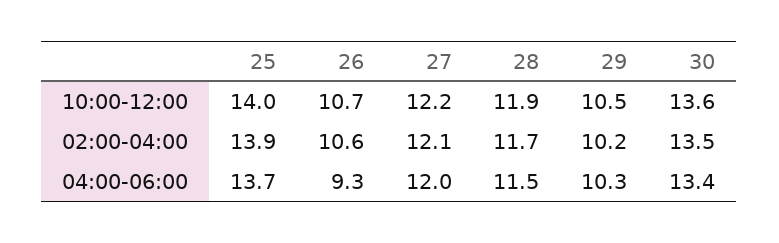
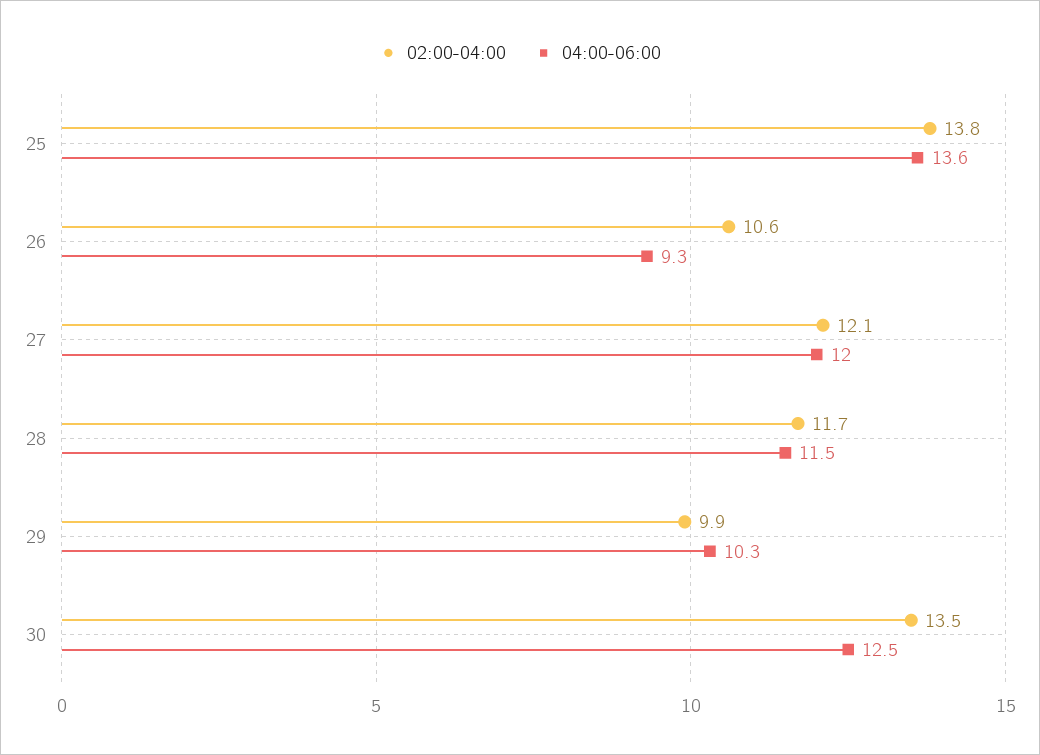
10:00-12:00, 25: 14 -> none
10:00-12:00, 26: 10.7 -> none
10:00-12:00, 27: 12.2 -> none
10:00-12:00, 28: 11.9 -> none
10:00-12:00, 29: 10.5 -> none
10:00-12:00, 30: 13.6 -> none
02:00-04:00, 25: 13.9 -> 13.8
02:00-04:00, 29: 10.2 -> 9.9
04:00-06:00, 25: 13.7 -> 13.6
04:00-06:00, 30: 13.4 -> 12.5

